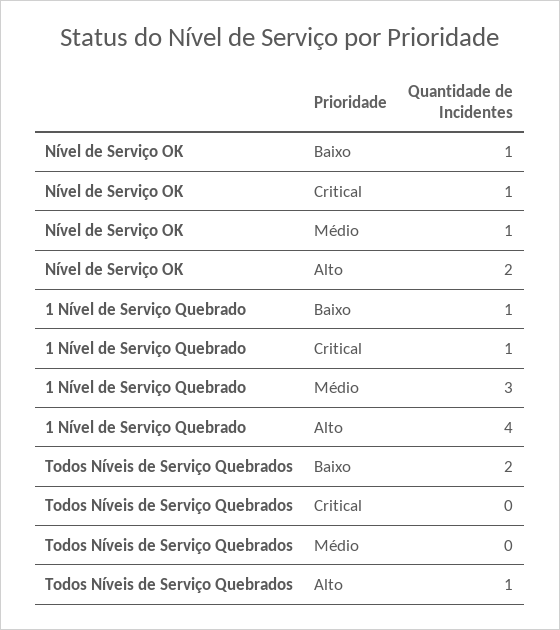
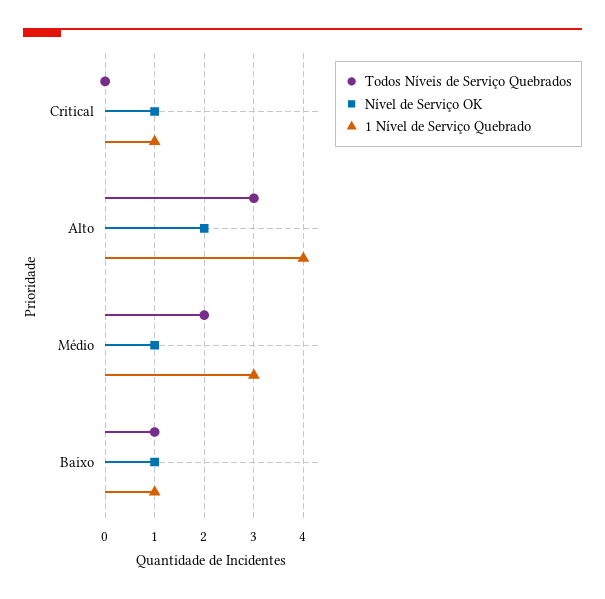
Todos Níveis de Serviço Quebrados, Baixo: 2 -> 1
Todos Níveis de Serviço Quebrados, Médio: 0 -> 2
Todos Níveis de Serviço Quebrados, Alto: 1 -> 3

